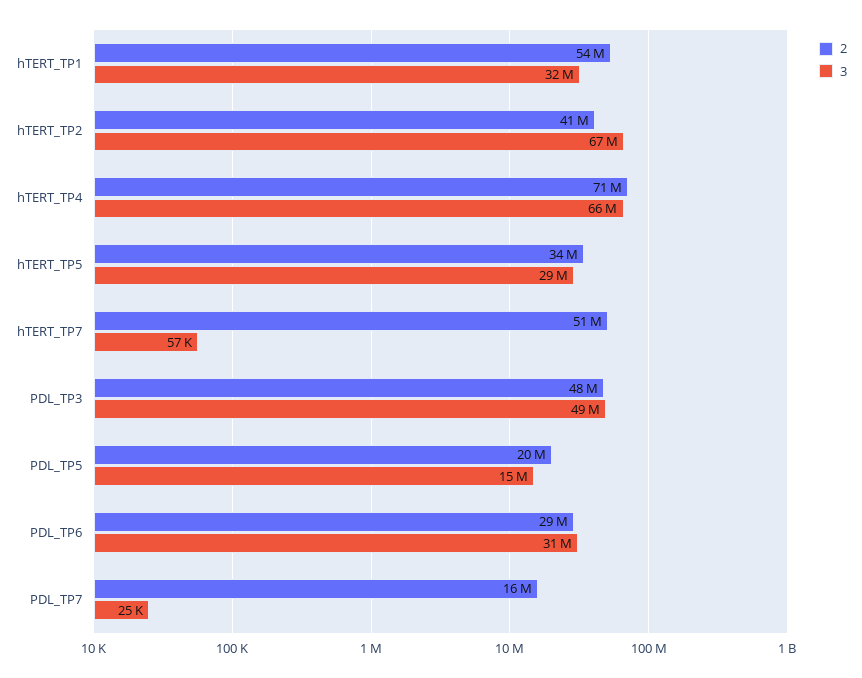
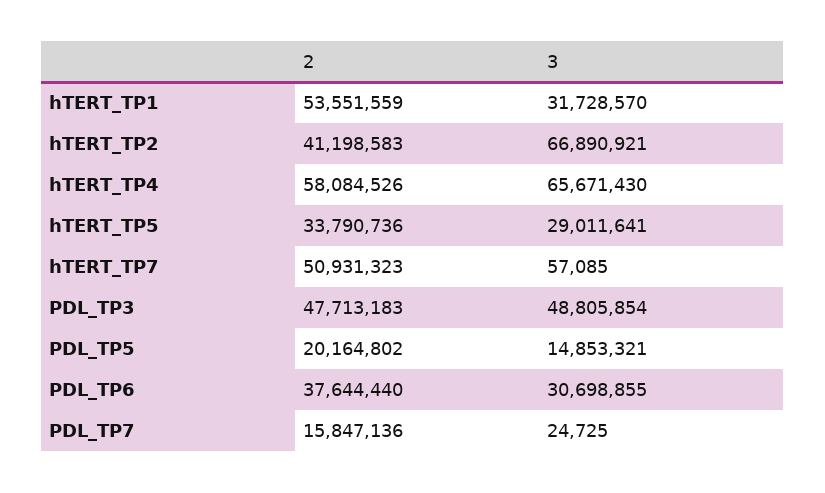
2, hTERT_TP4: 71000000 -> 58084526
2, PDL_TP6: 29000000 -> 37644440

